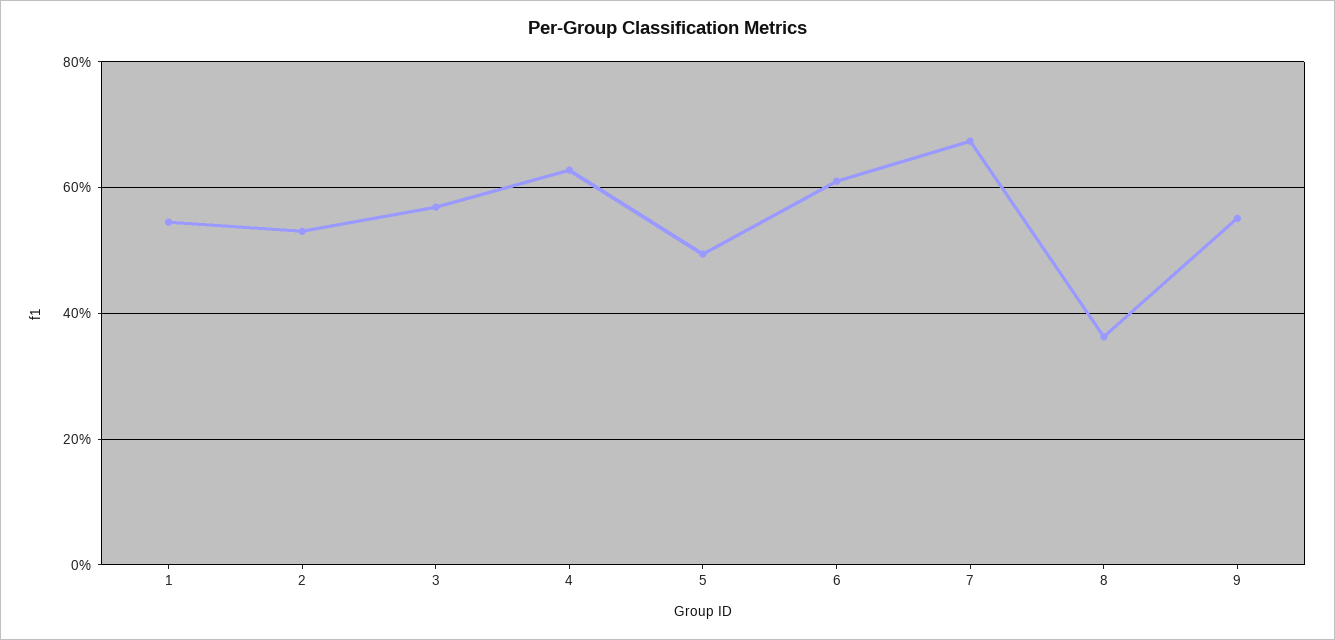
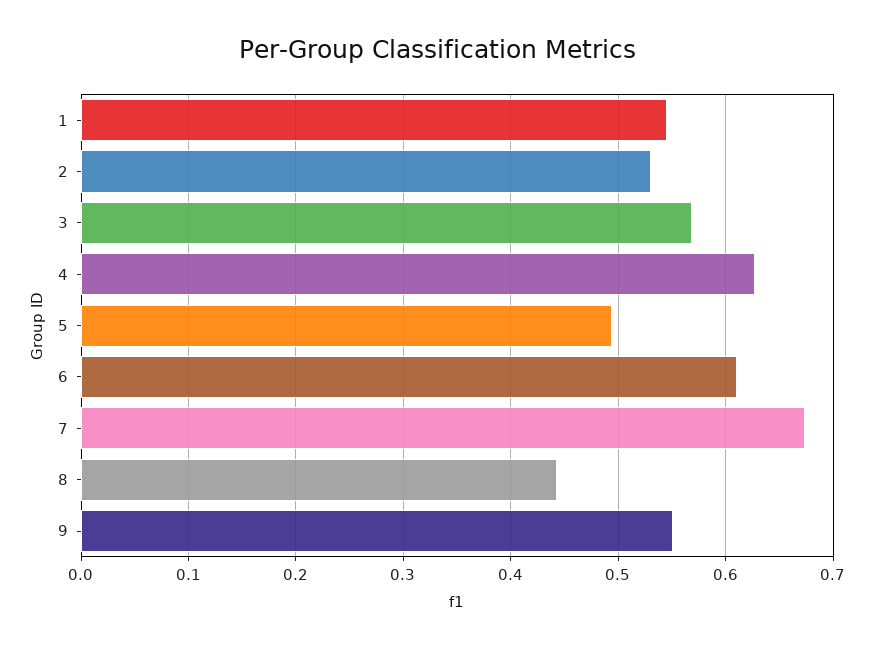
8: 0.36 -> 0.44

